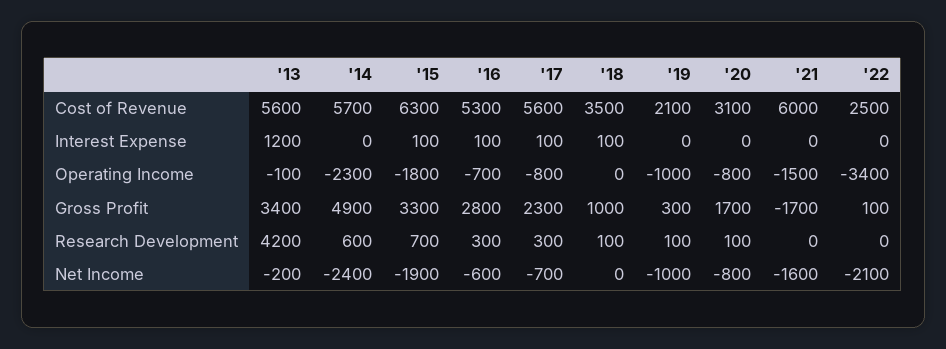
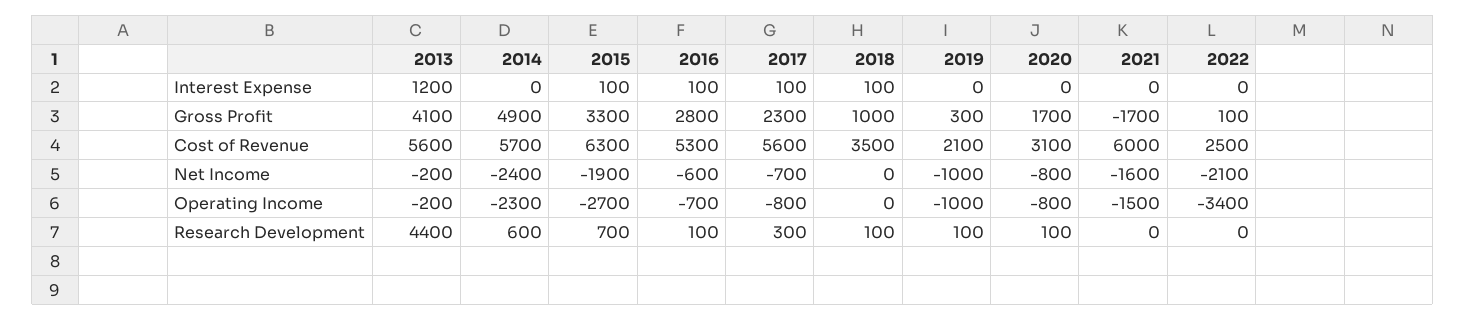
'13, Operating Income: -100 -> -200
'15, Operating Income: -1800 -> -2700
'13, Gross Profit: 3400 -> 4100
'13, Research Development: 4200 -> 4400
'16, Research Development: 300 -> 100

